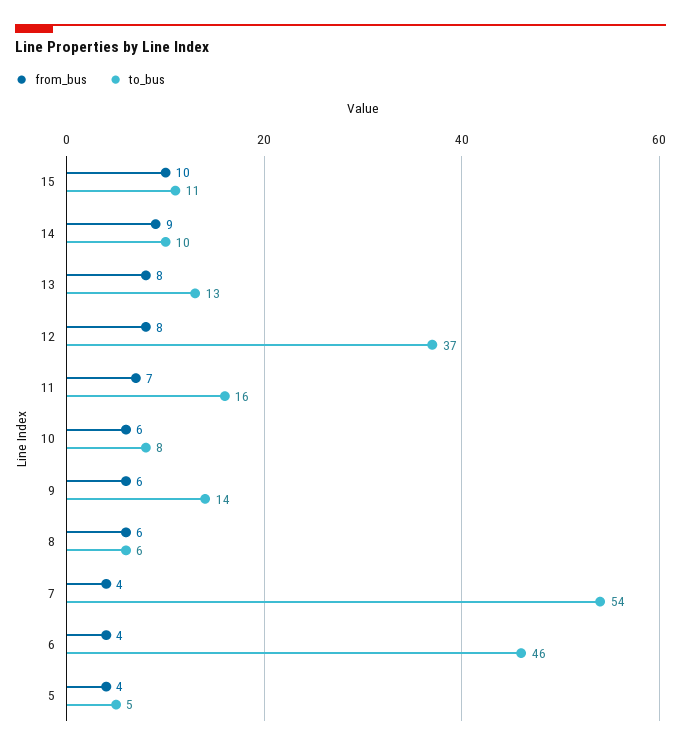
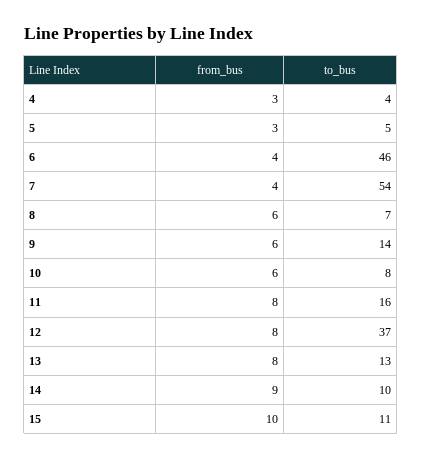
from_bus, 11: 7 -> 8
to_bus, 8: 6 -> 7
from_bus, 5: 4 -> 3
from_bus, 4: none -> 3
to_bus, 4: none -> 4

